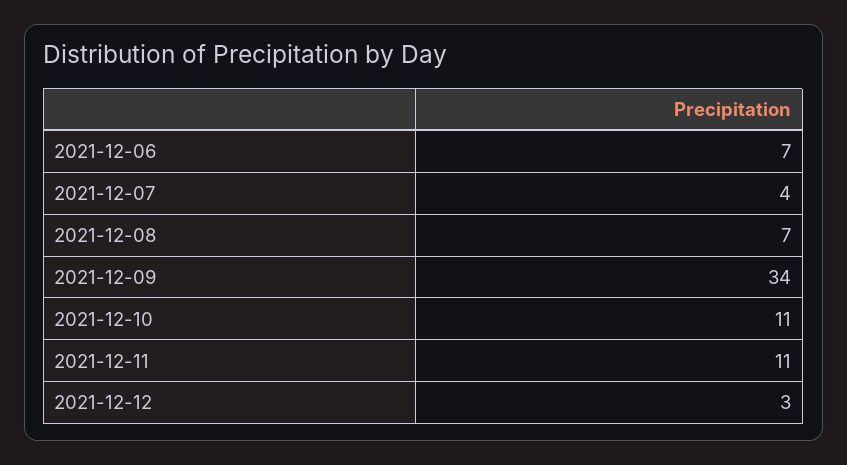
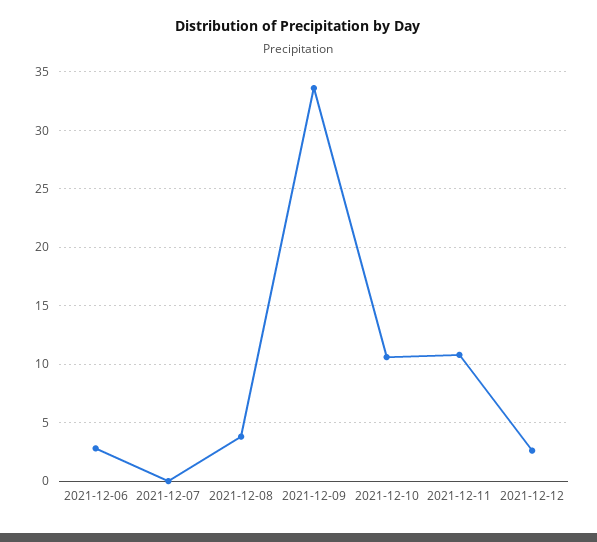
2021-12-06: 7 -> 3
2021-12-07: 4 -> 0
2021-12-08: 7 -> 4

